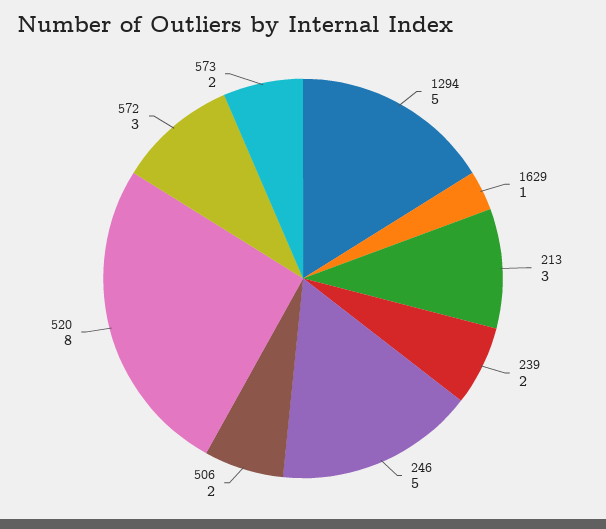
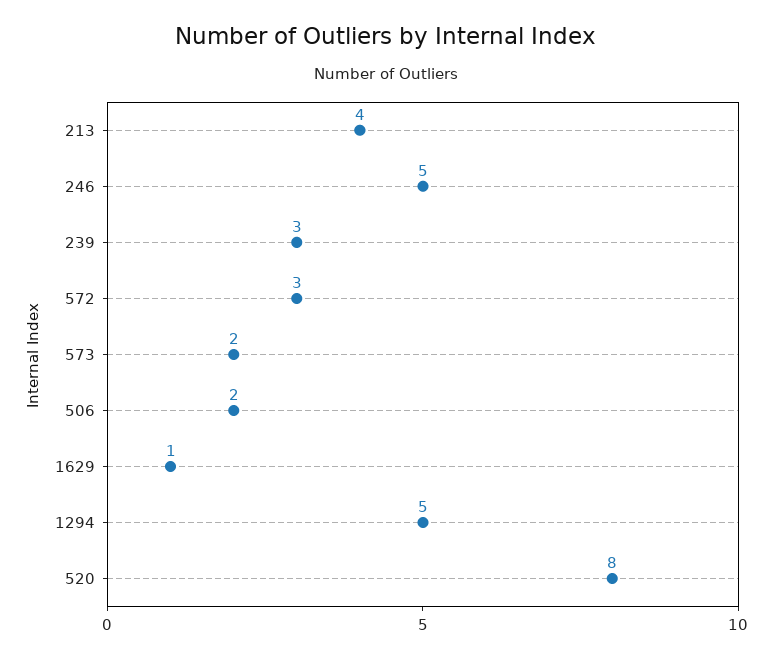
213: 3 -> 4
239: 2 -> 3

